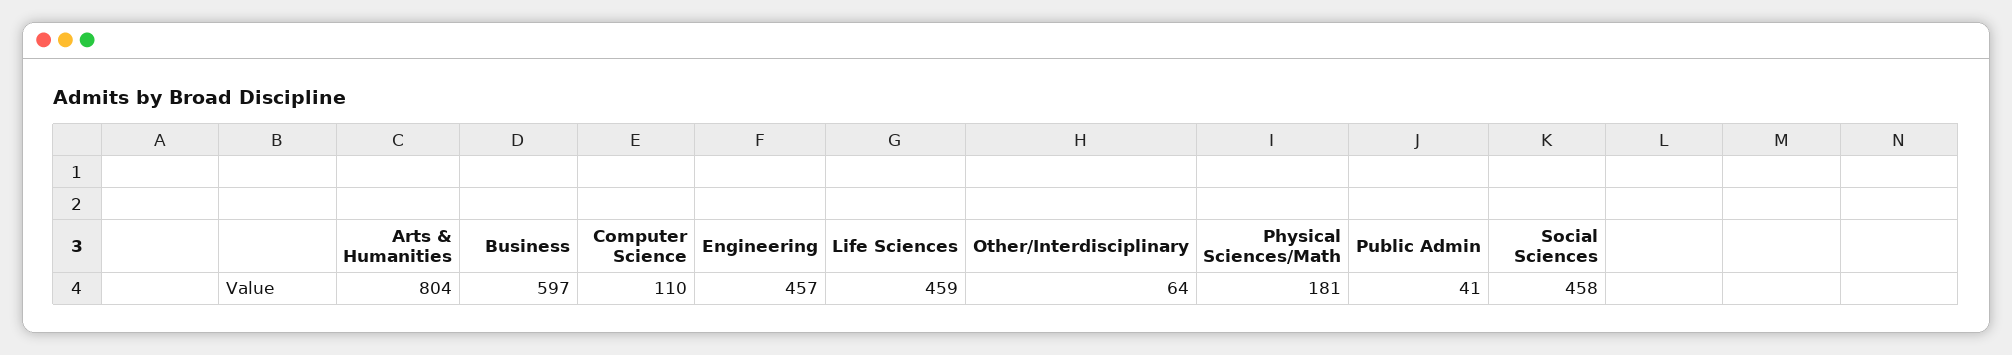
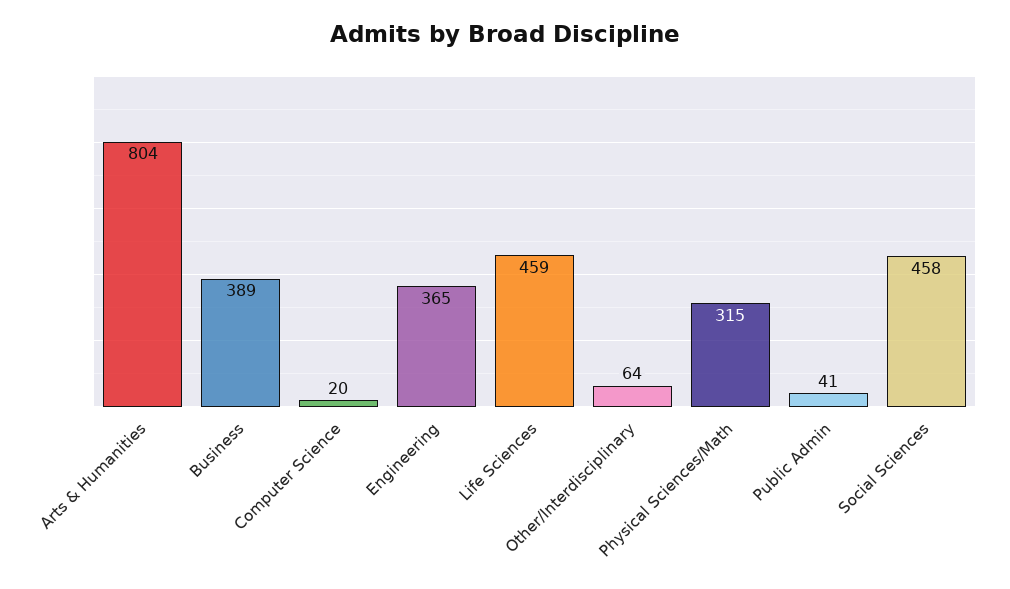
Business: 597 -> 389
Computer Science: 110 -> 20
Engineering: 457 -> 365
Physical Sciences/Math: 181 -> 315

